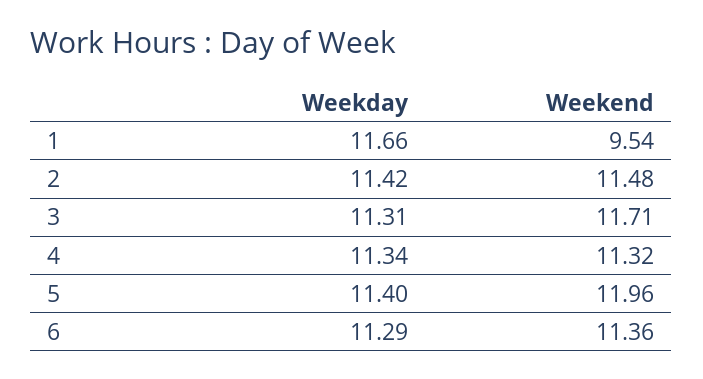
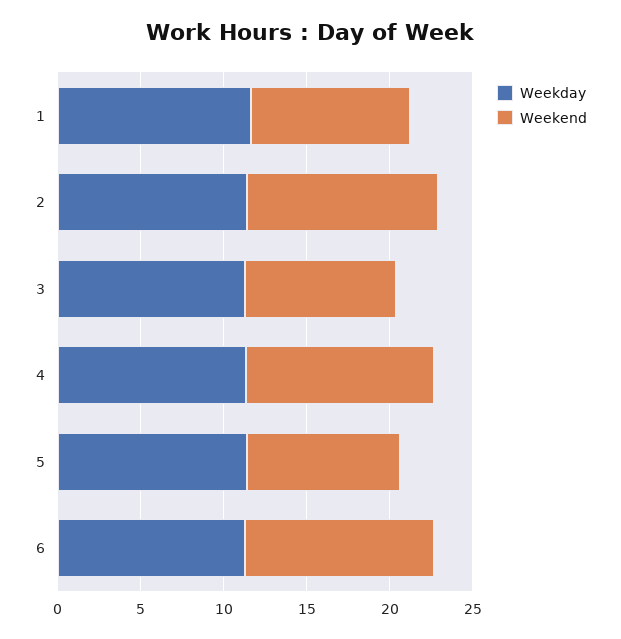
Weekend, 3: 11.71 -> 9
Weekend, 5: 11.96 -> 9

